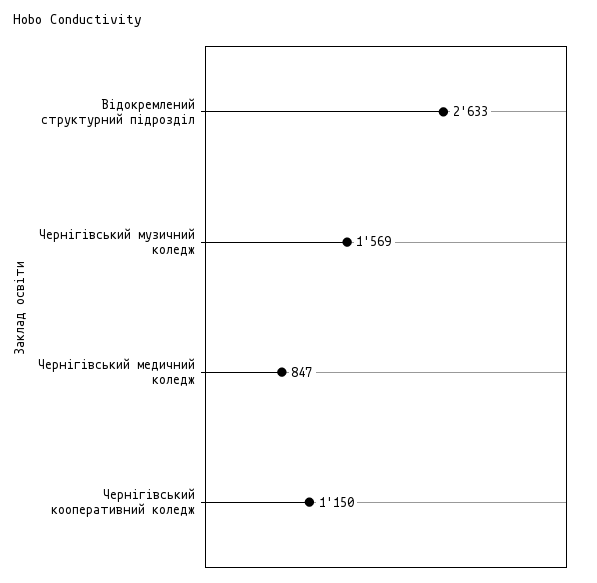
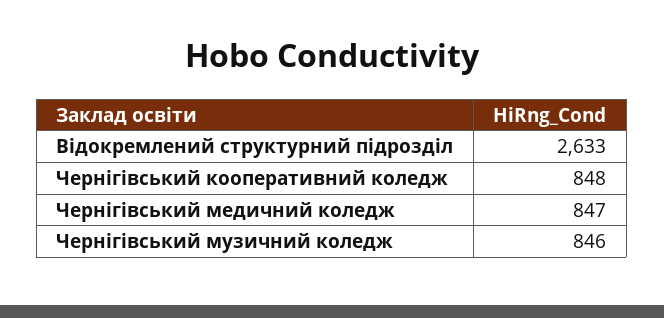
Чернігівський музичний коледж: 1569 -> 846
Чернігівський кооперативний коледж: 1150 -> 848

